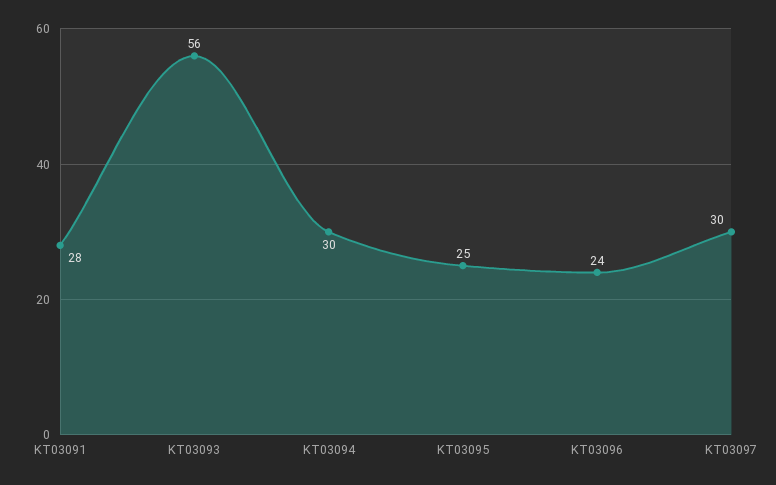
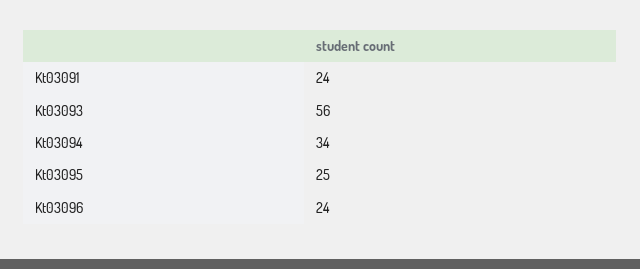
KT03091: 28 -> 24
KT03094: 30 -> 34
KT03097: 30 -> none

